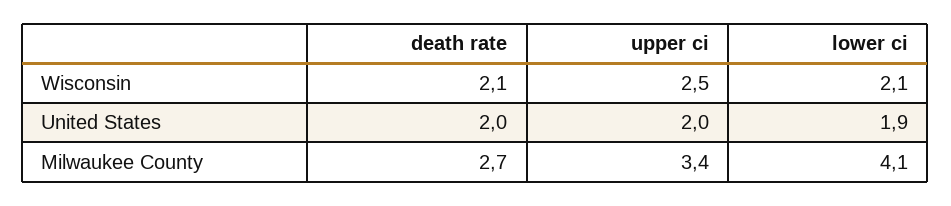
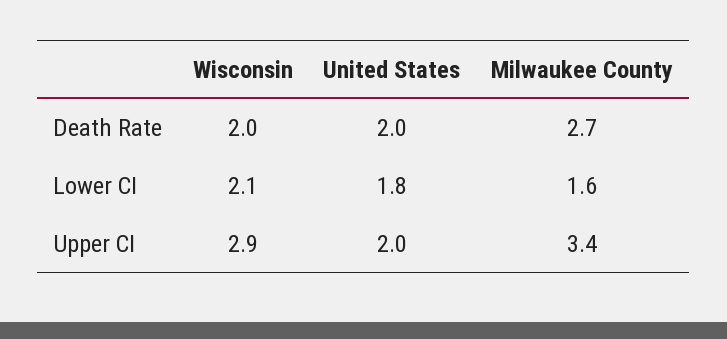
death rate, Wisconsin: 2.1 -> 2
upper ci, Wisconsin: 2.5 -> 2.9
lower ci, United States: 1.9 -> 1.8
lower ci, Milwaukee County: 4.1 -> 1.6

